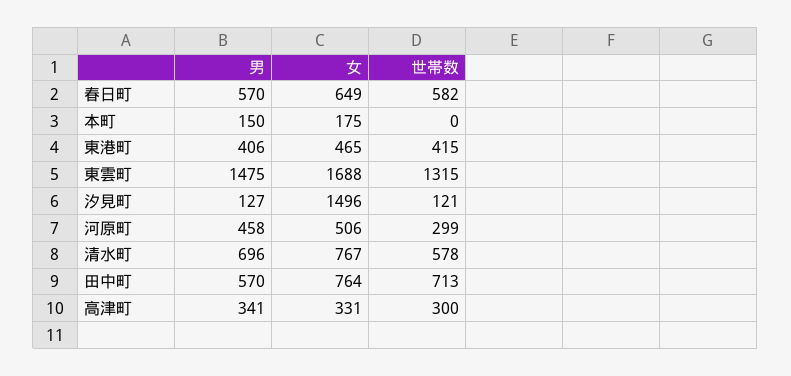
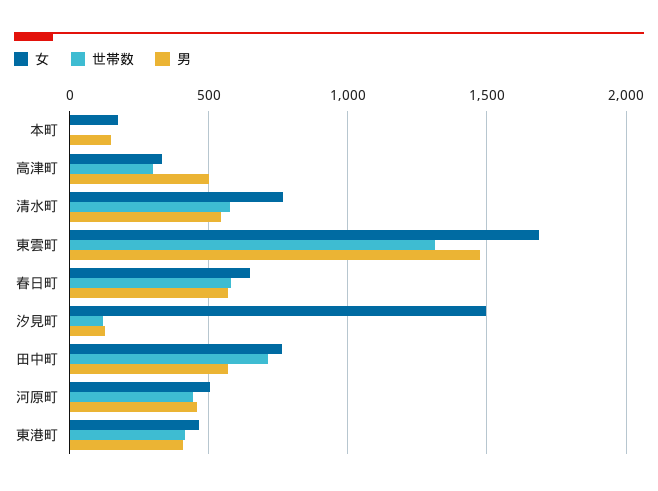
世帯数, 河原町: 299 -> 450
男, 清水町: 696 -> 550
男, 高津町: 341 -> 500

